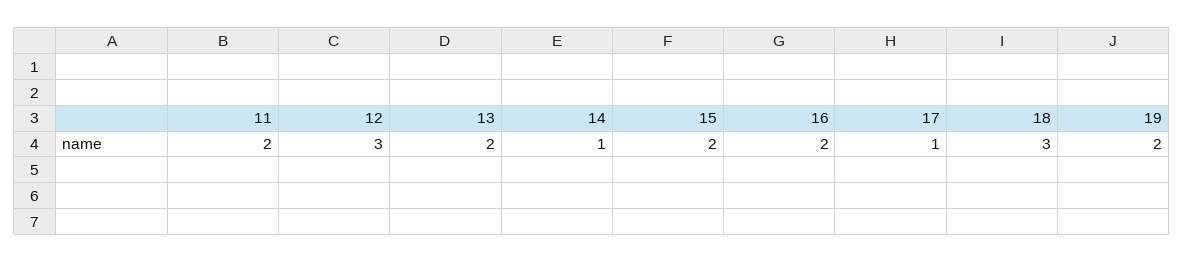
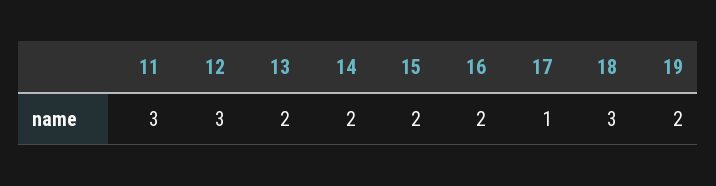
11: 2 -> 3
14: 1 -> 2

